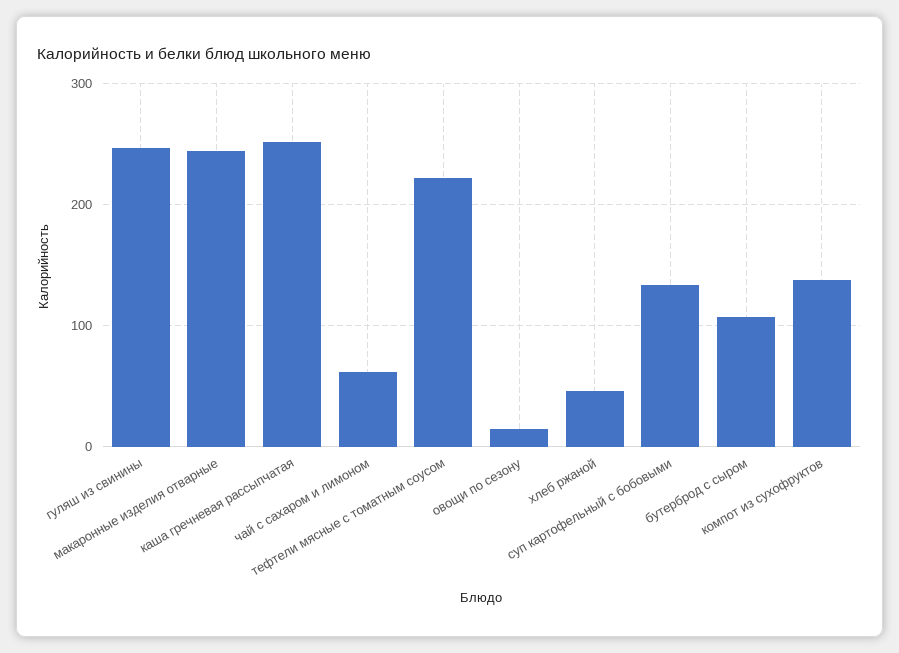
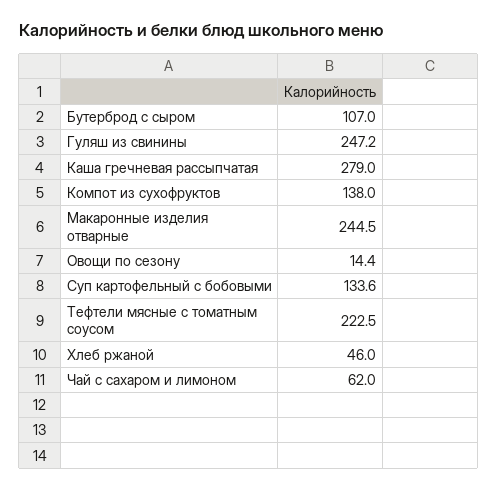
каша гречневая рассыпчатая: 250 -> 279

